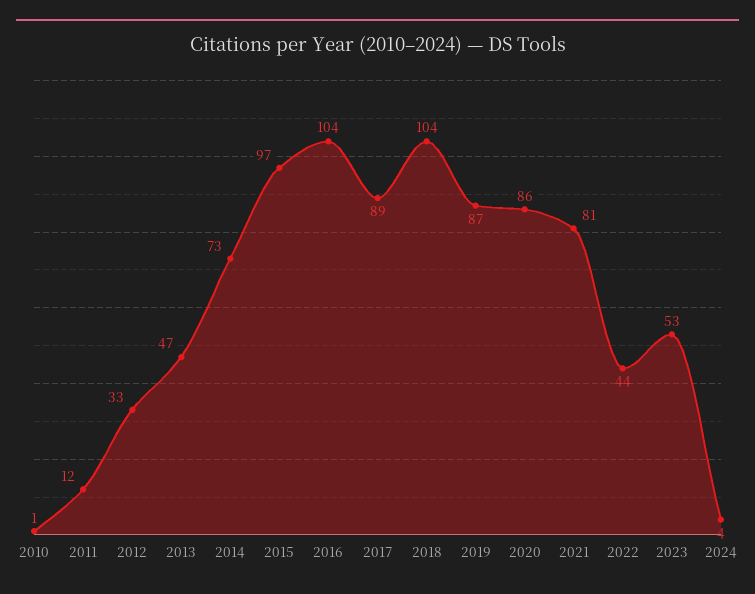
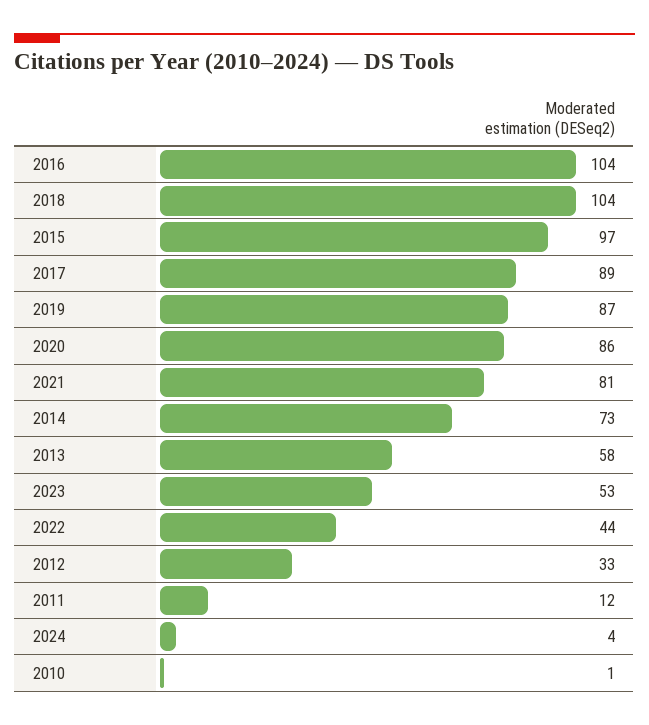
2013: 47 -> 58

